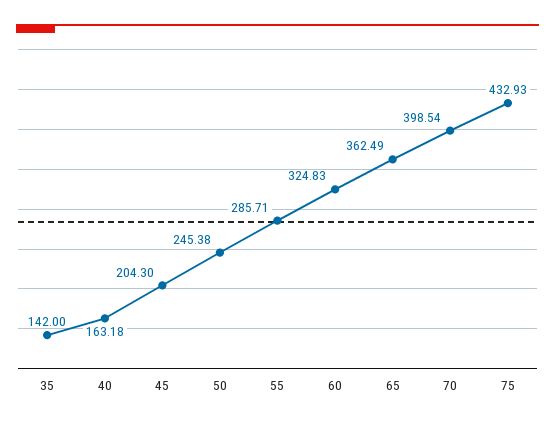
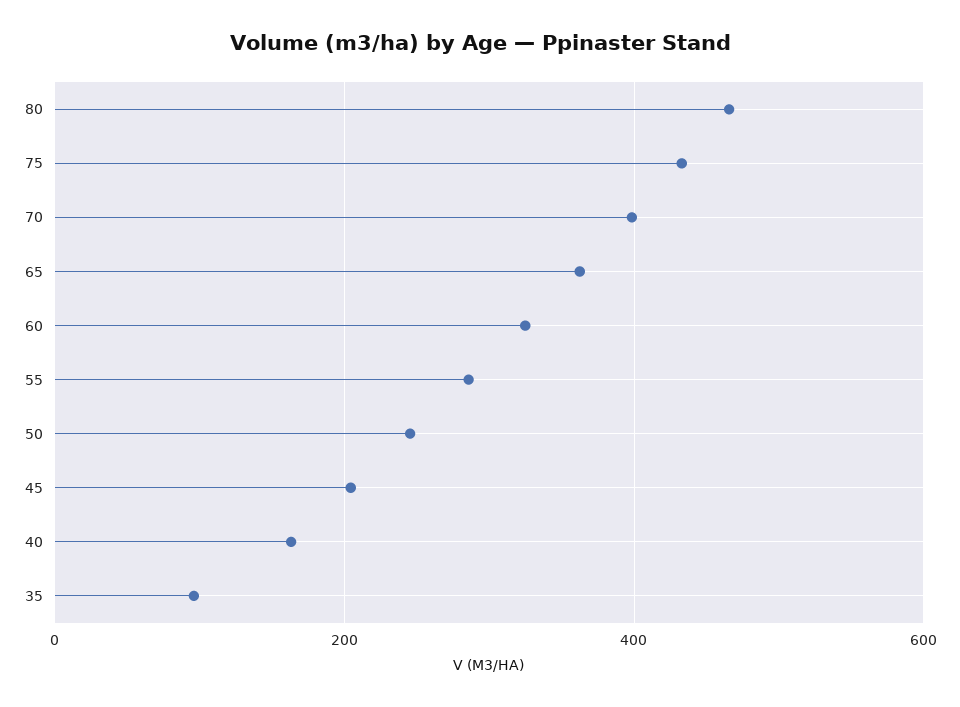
35: 142 -> 100
80: none -> 460

